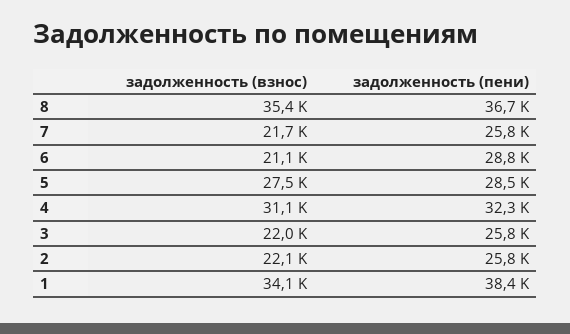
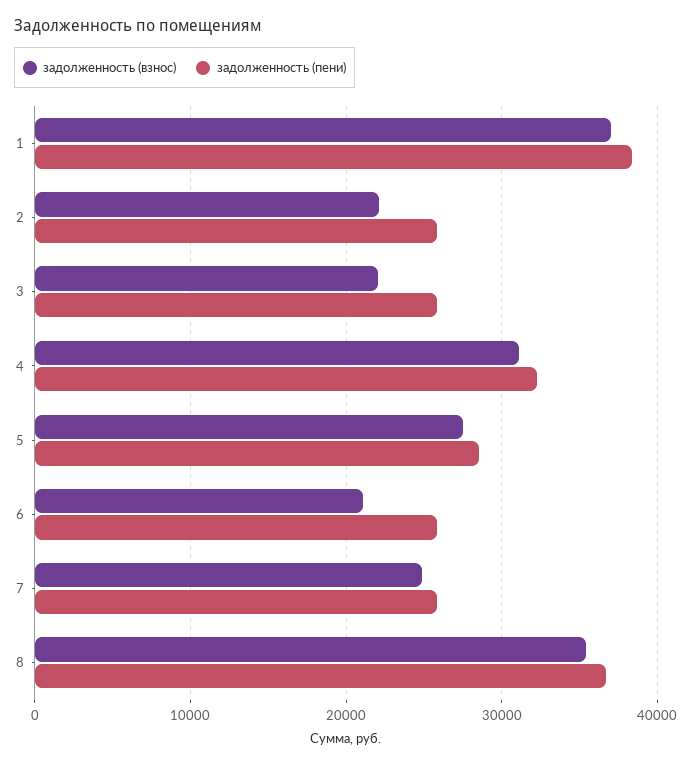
задолженность (взнос), 7: 21700 -> 25000
задолженность (пени), 6: 28800 -> 26000
задолженность (взнос), 1: 34100 -> 37000

